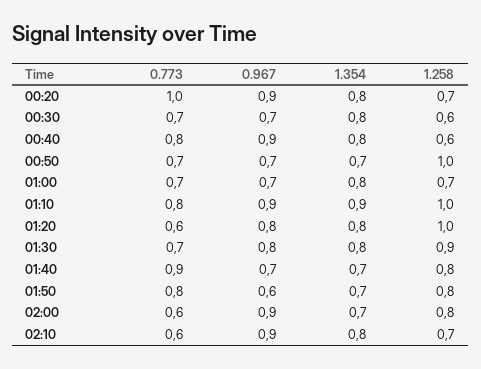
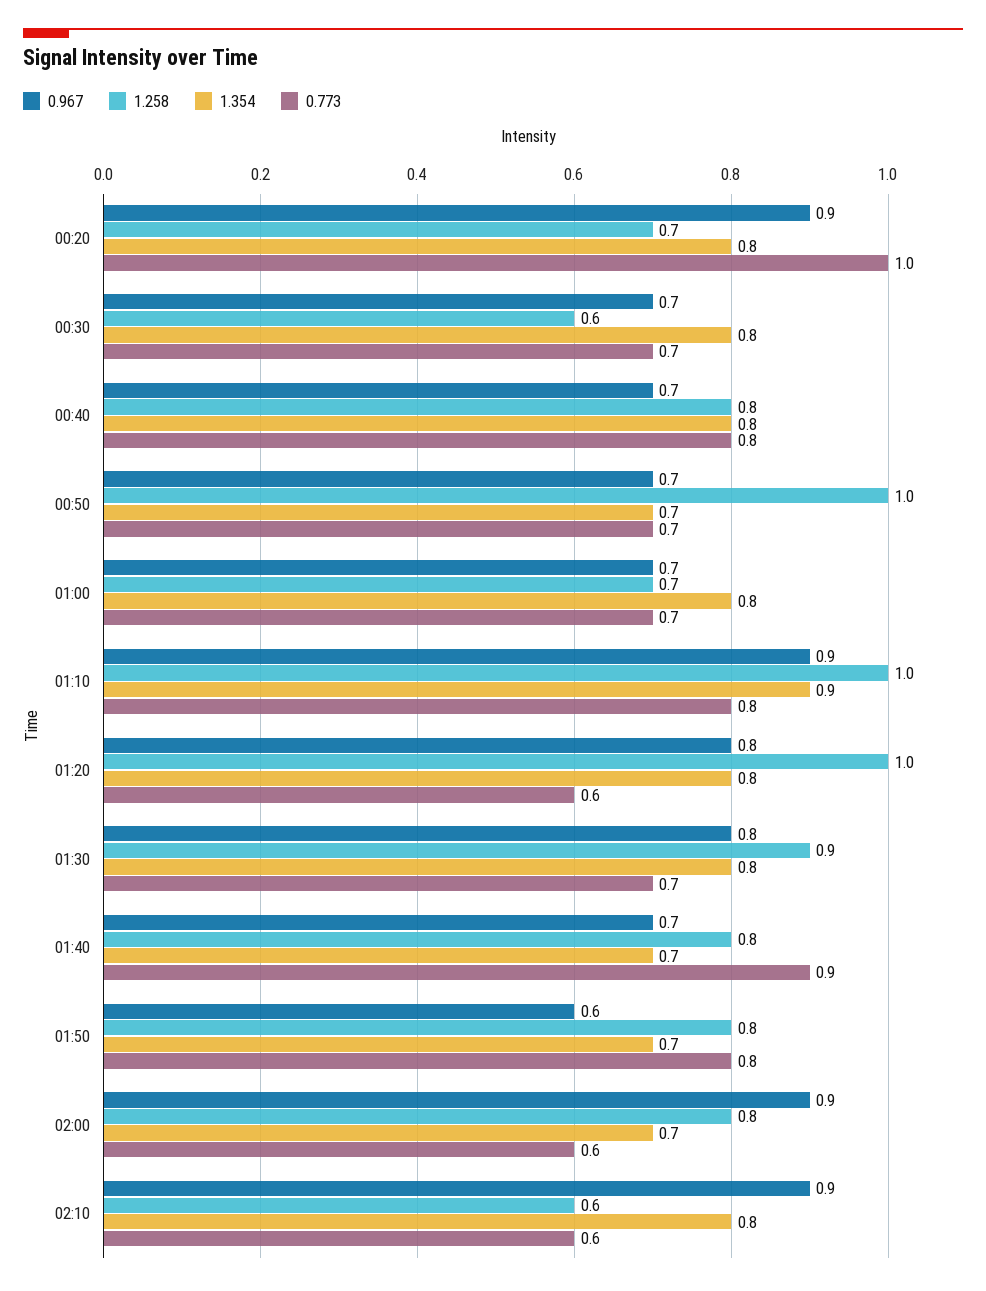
0.967, 00:40: 0.9 -> 0.7
1.258, 00:40: 0.6 -> 0.8
1.258, 02:10: 0.7 -> 0.6

